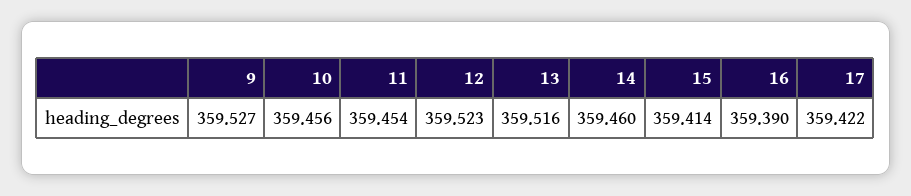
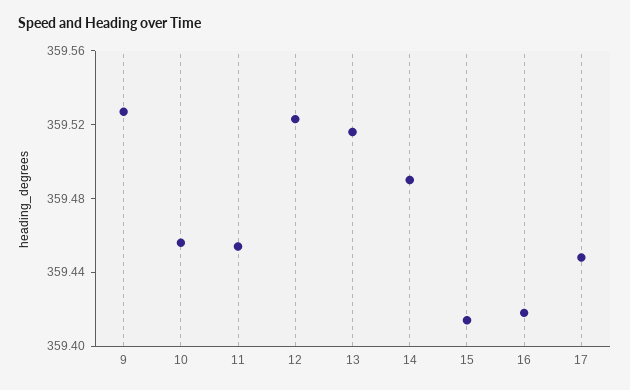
14: 359.46 -> 359.49
16: 359.39 -> 359.42
17: 359.422 -> 359.45

